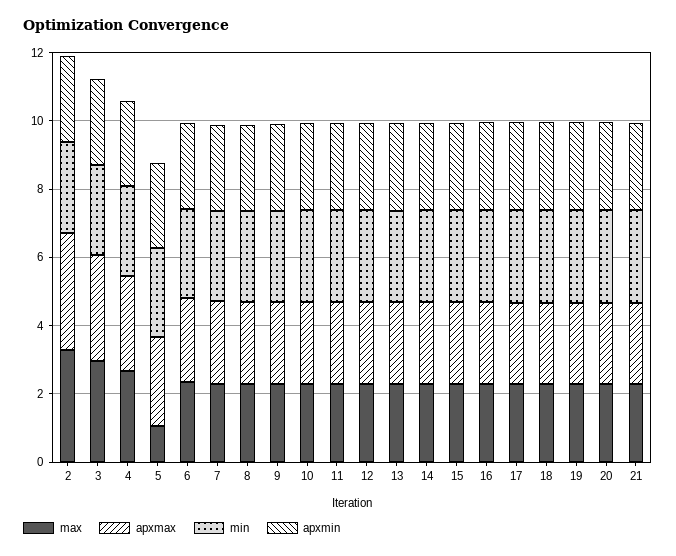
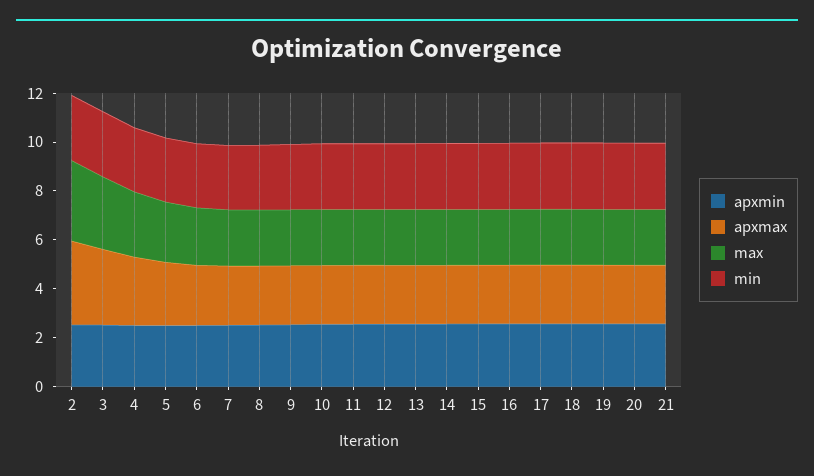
max, 5: 1 -> 2.5

